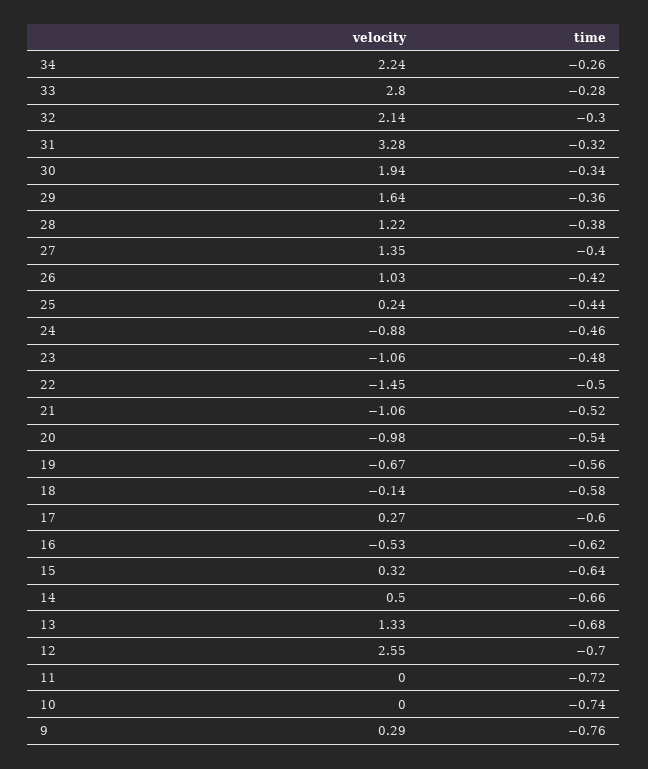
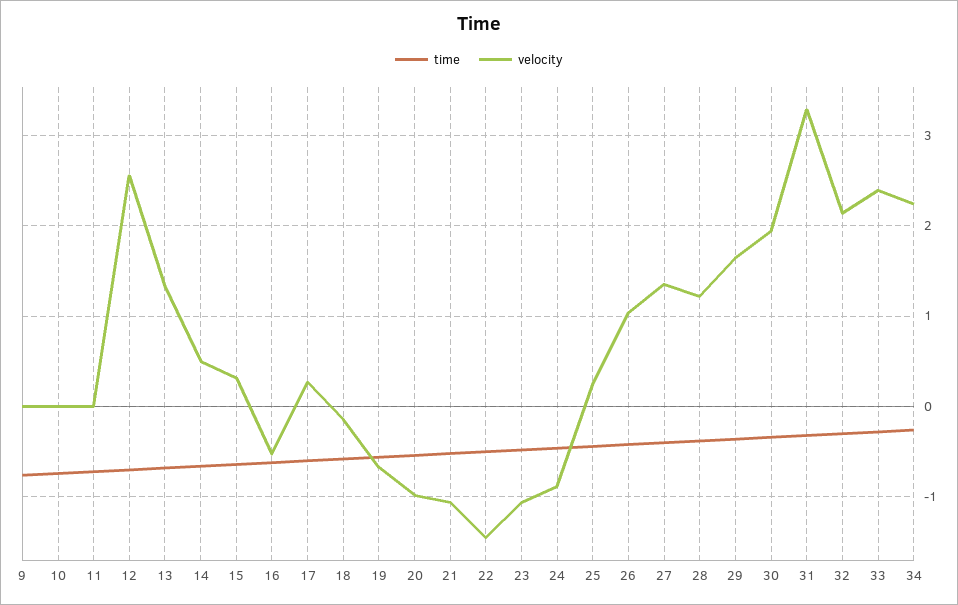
velocity, 33: 2.8 -> 2.4
velocity, 9: 0.29 -> 0

